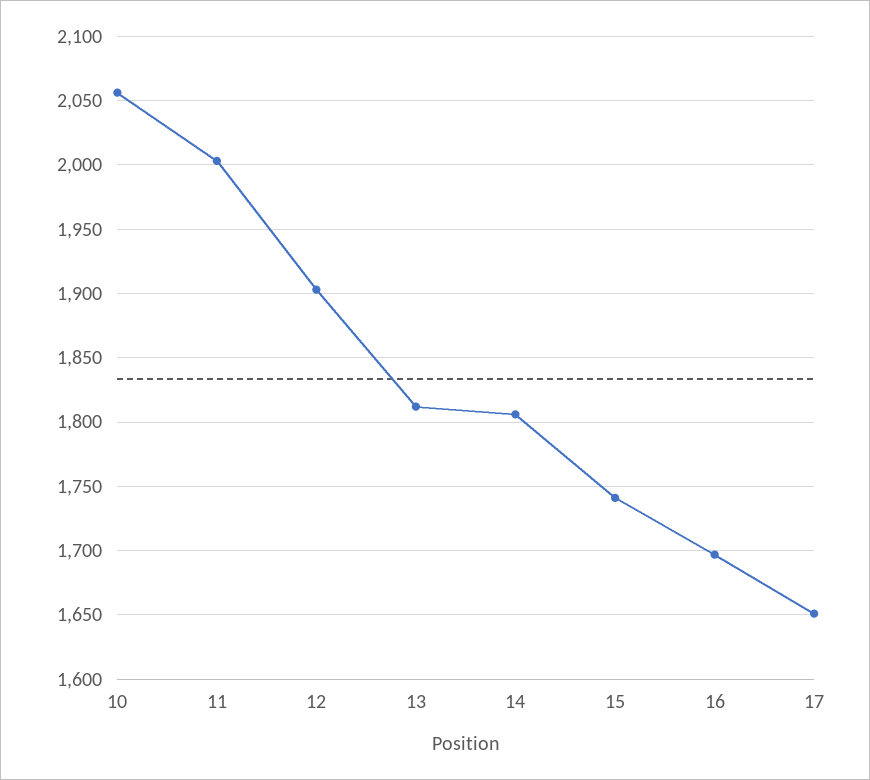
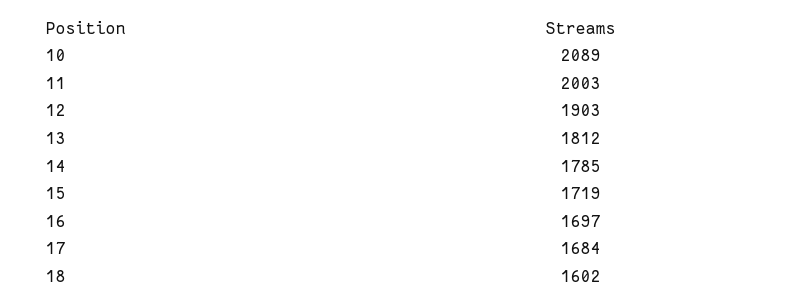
10: 2055 -> 2089
14: 1805 -> 1785
15: 1740 -> 1719
17: 1650 -> 1684
18: none -> 1602

